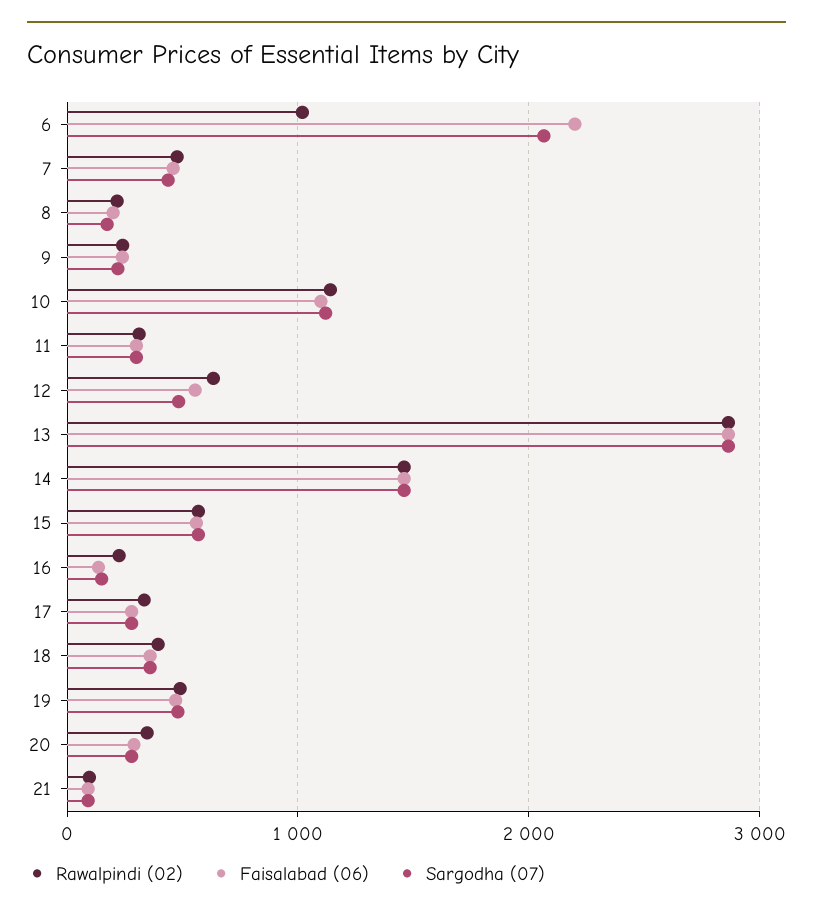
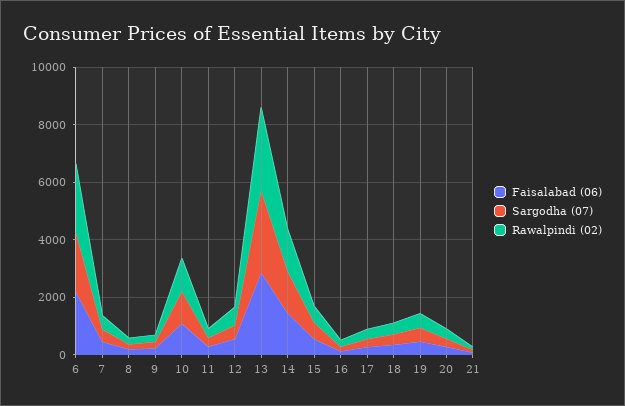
Rawalpindi (02), 6: 1000 -> 2500

